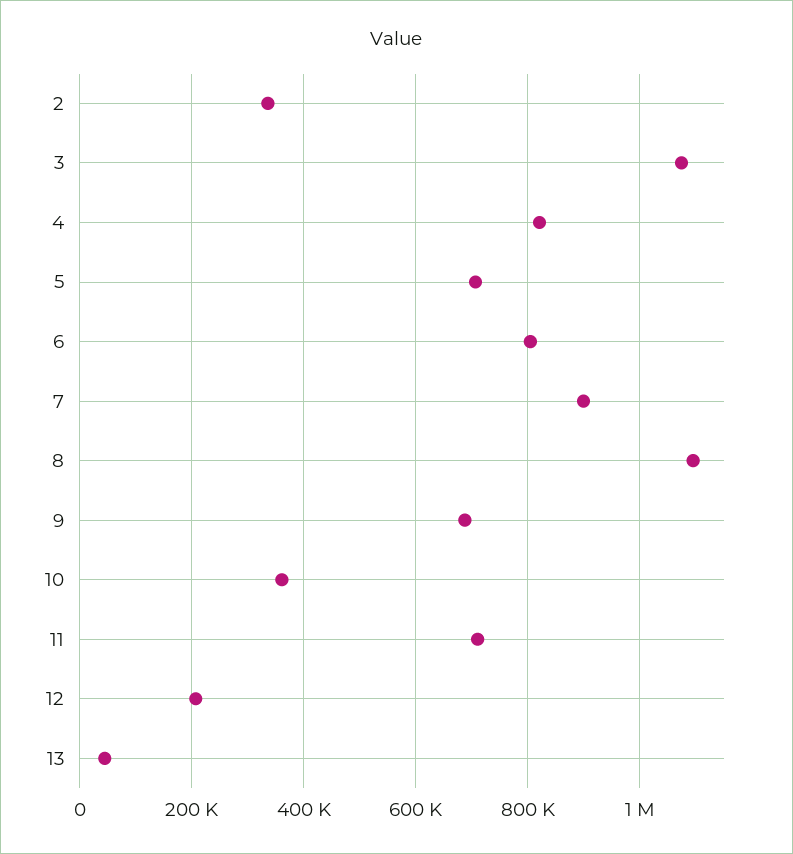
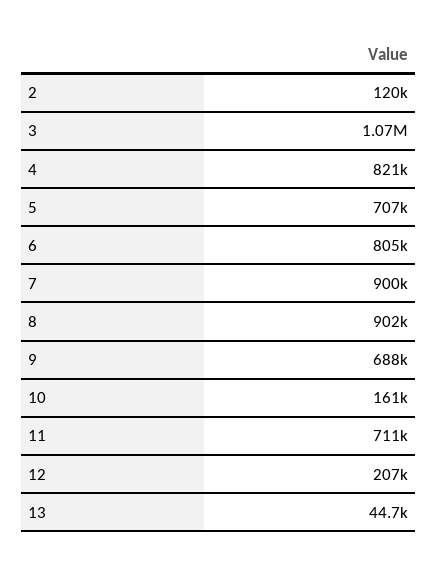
2: 340000 -> 120000
8: 1100000 -> 902000
10: 360000 -> 161000

